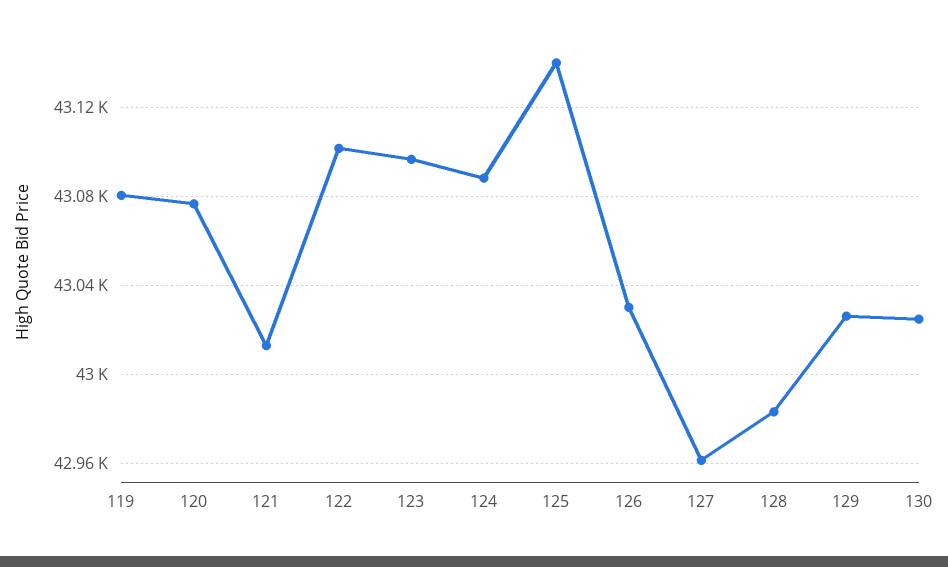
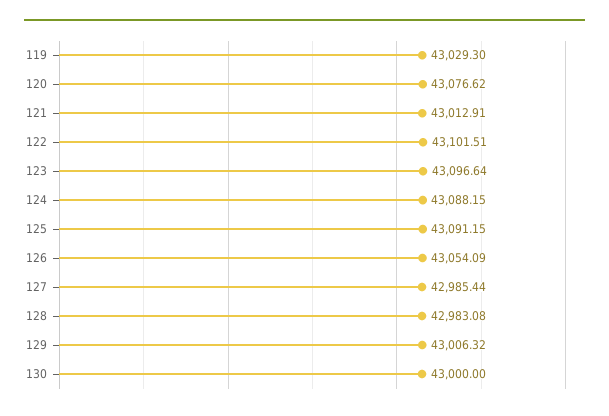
119: 43080 -> 43029.3
125: 43140 -> 43091.15
126: 43030 -> 43054.09
127: 42960 -> 42985.44
129: 43025 -> 43006.32
130: 43025 -> 43000

